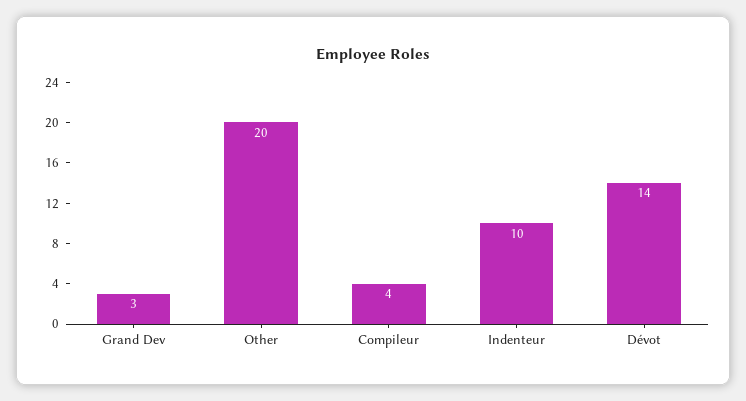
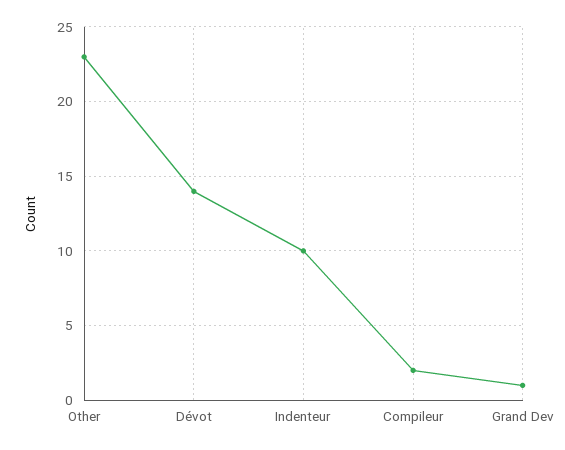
Grand Dev: 3 -> 1
Other: 20 -> 23
Compileur: 4 -> 2

